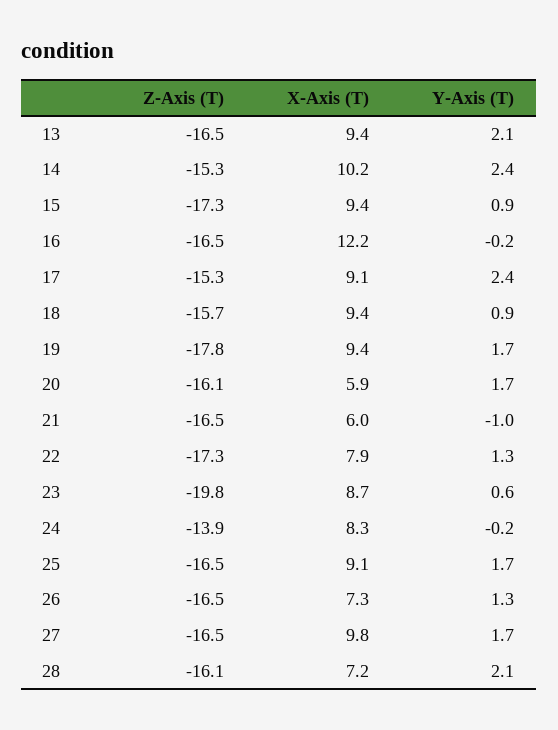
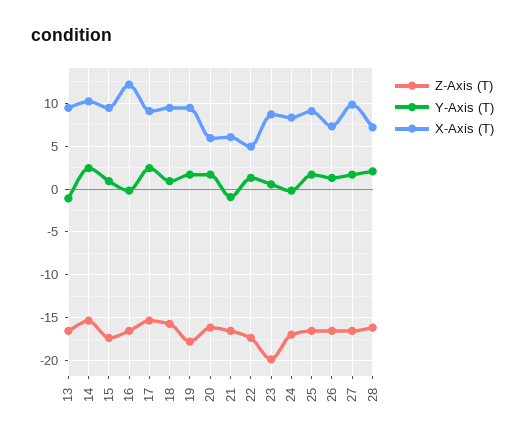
Y-Axis (T), 13: 2.1 -> -1
X-Axis (T), 22: 7.9 -> 5
Z-Axis (T), 24: -13.9 -> -17

